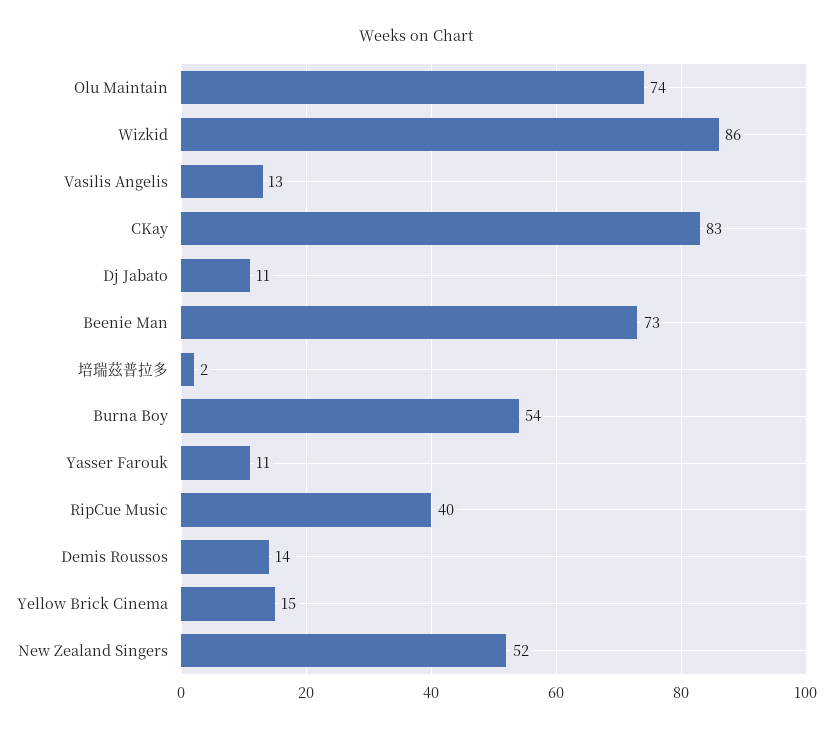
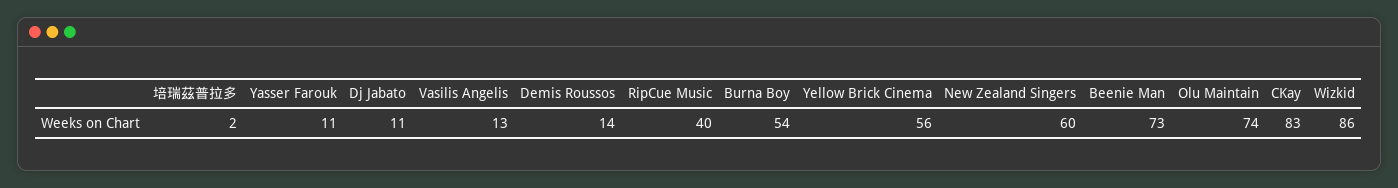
Yellow Brick Cinema: 15 -> 56
New Zealand Singers: 52 -> 60

